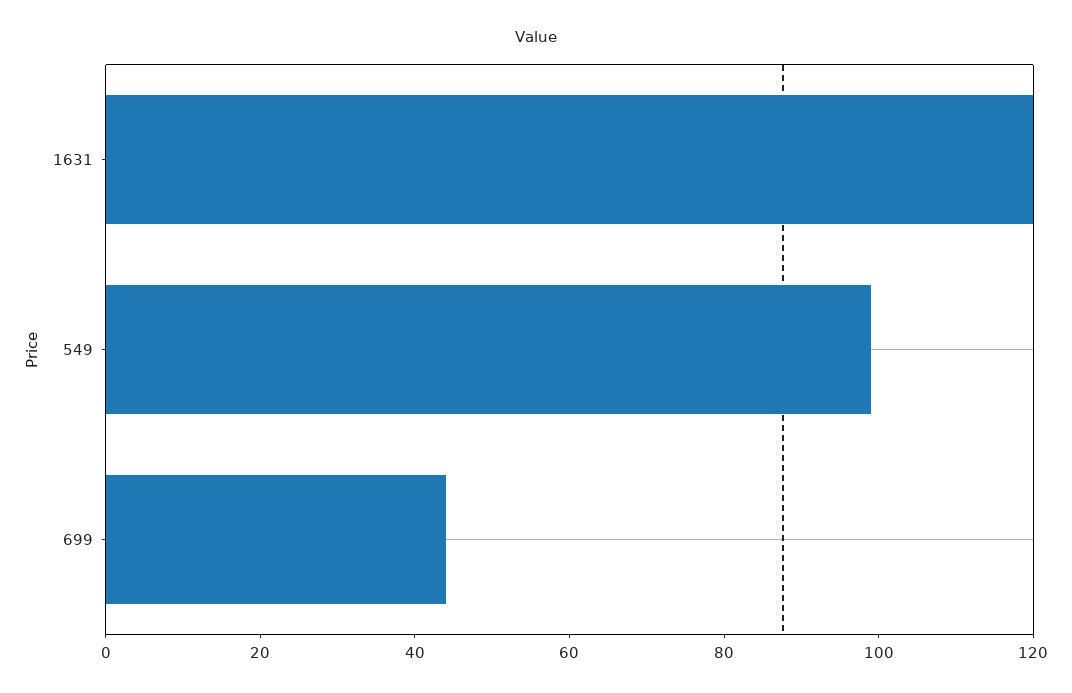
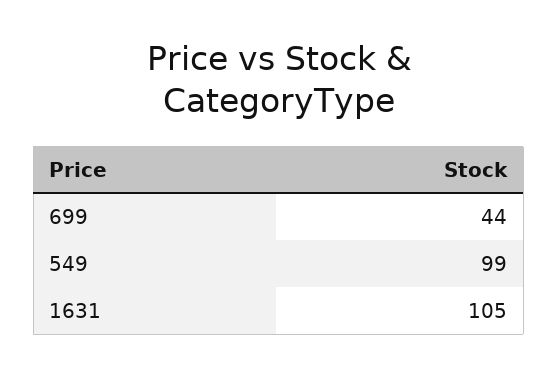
1631: 120 -> 105

